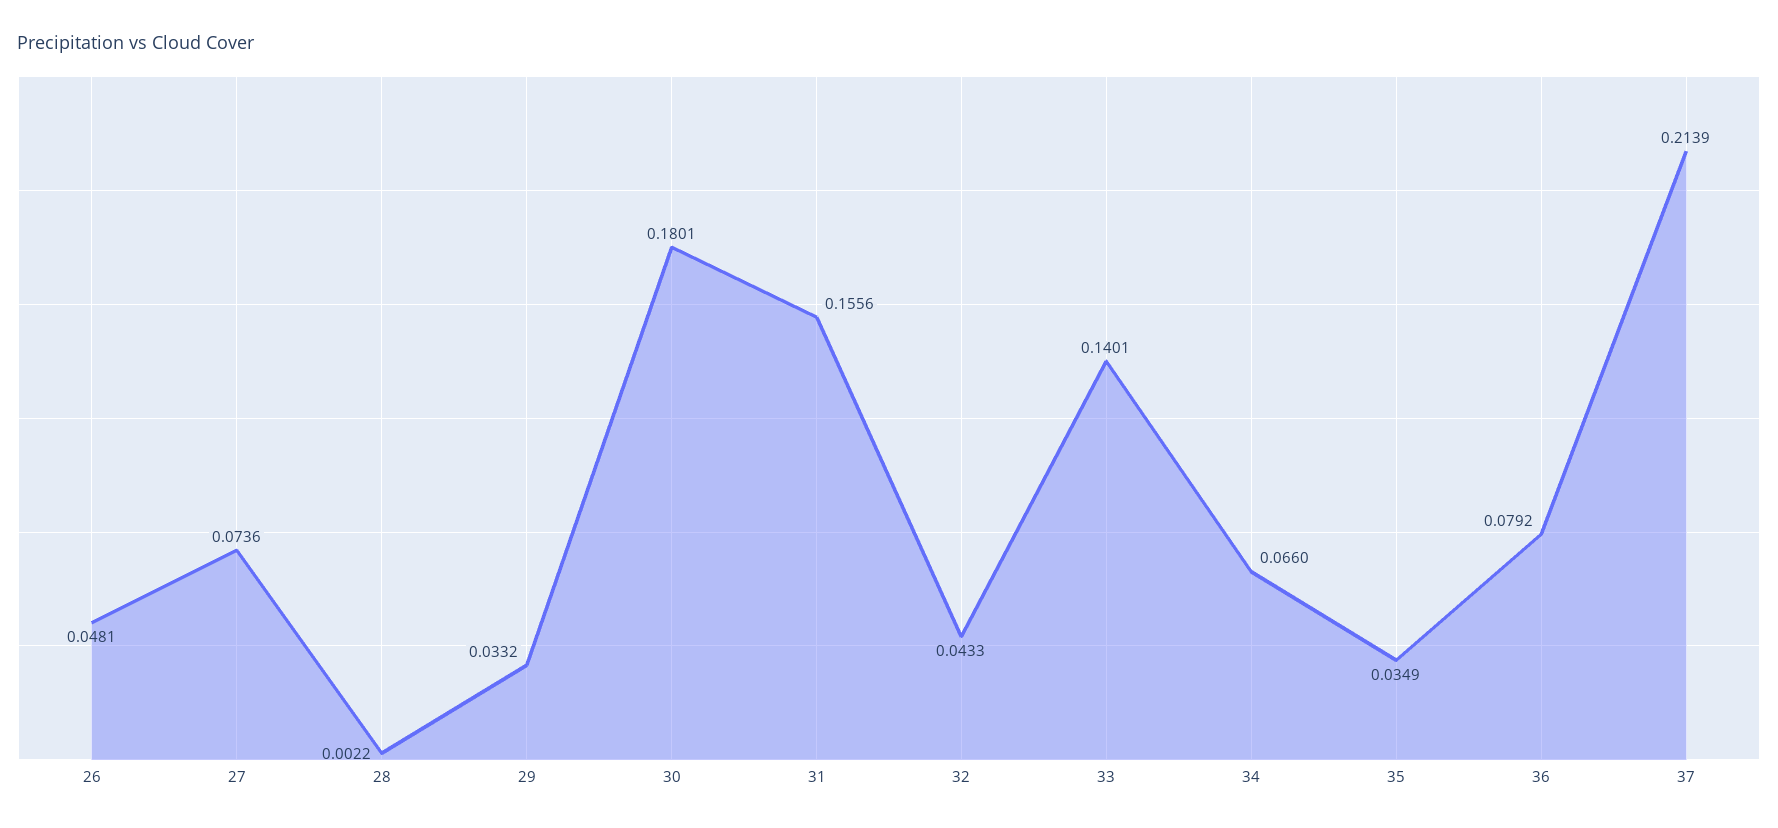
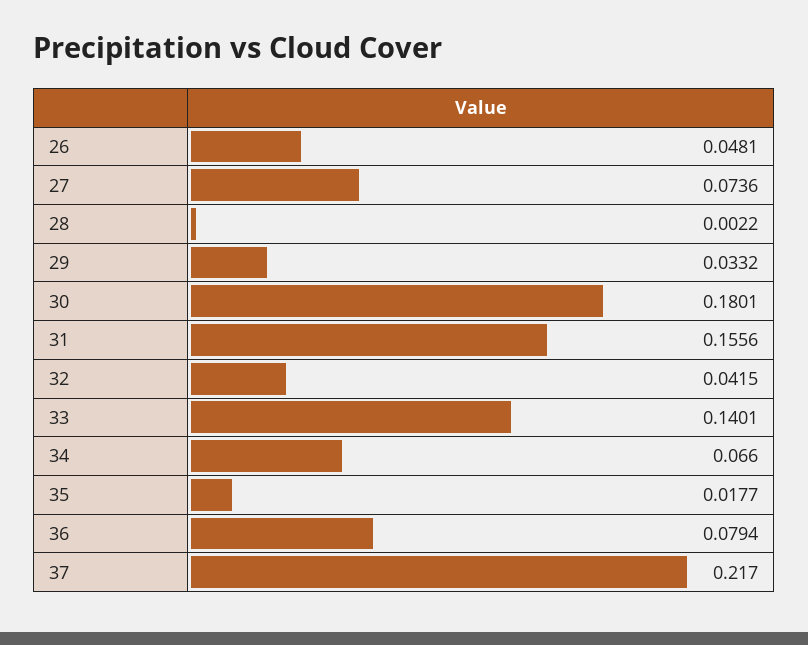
32: 0.0433 -> 0.0415
35: 0.0349 -> 0.0177
36: 0.0792 -> 0.0794
37: 0.2139 -> 0.217

